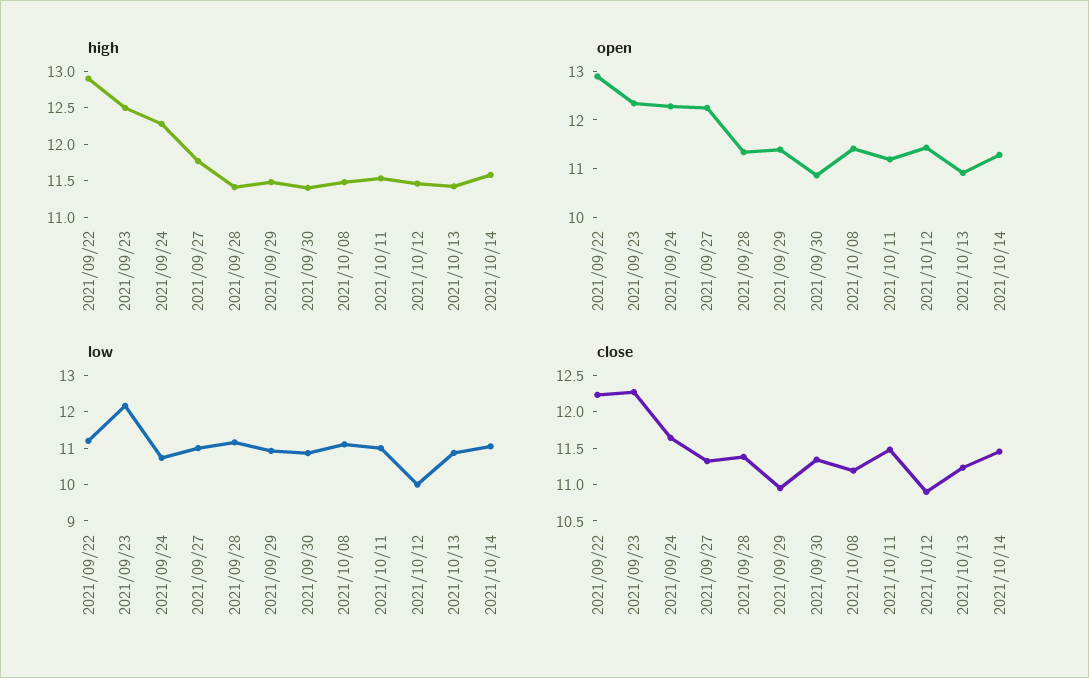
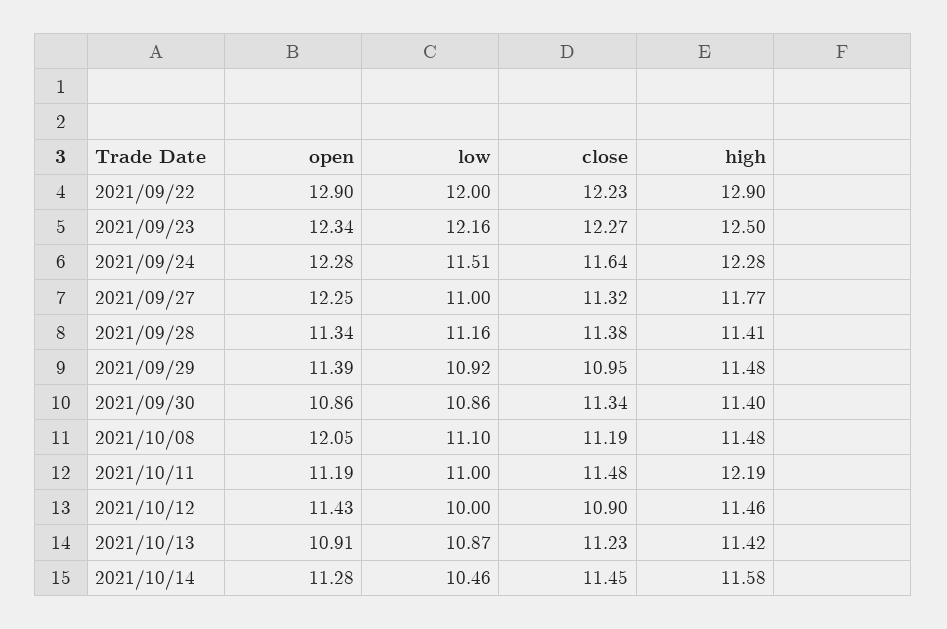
high, 2021/10/11: 11.5 -> 12.19
open, 2021/10/08: 11.4 -> 12.05
low, 2021/09/22: 11.25 -> 12
low, 2021/09/24: 10.75 -> 11.51
low, 2021/10/14: 11 -> 10.46

